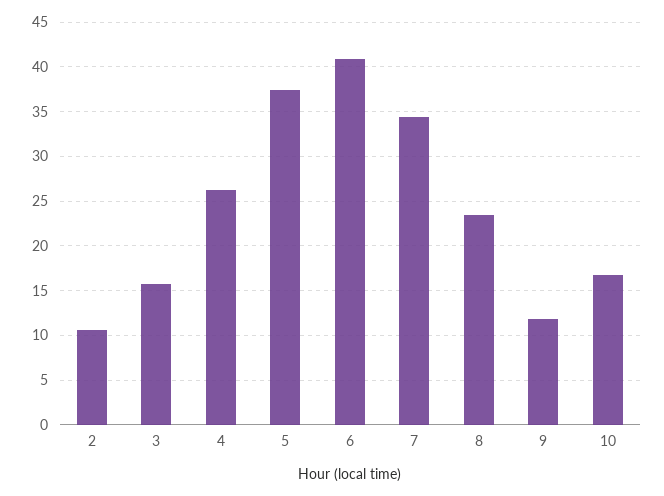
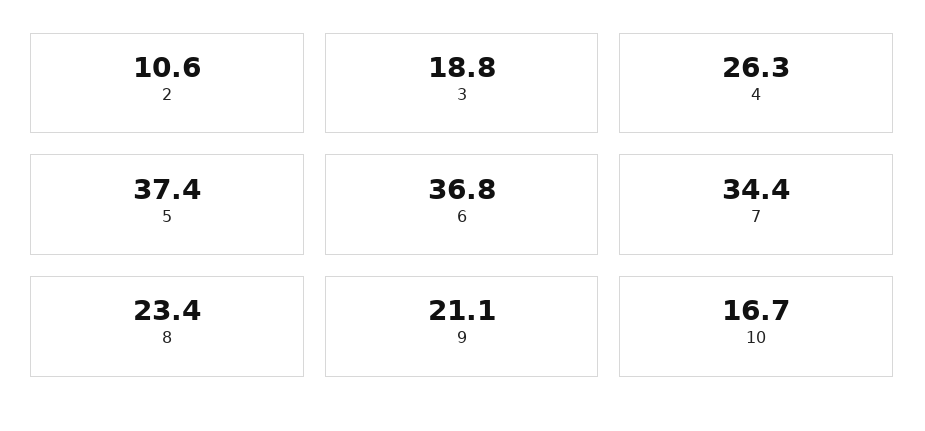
3: 16 -> 18.8
6: 41 -> 36.8
9: 12 -> 21.1

